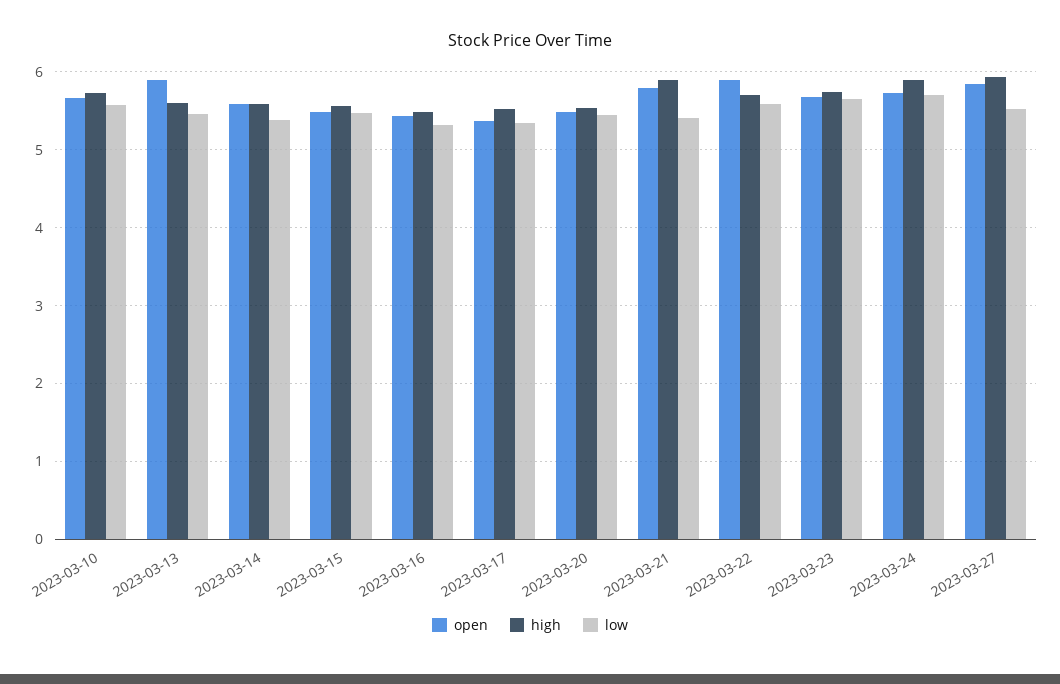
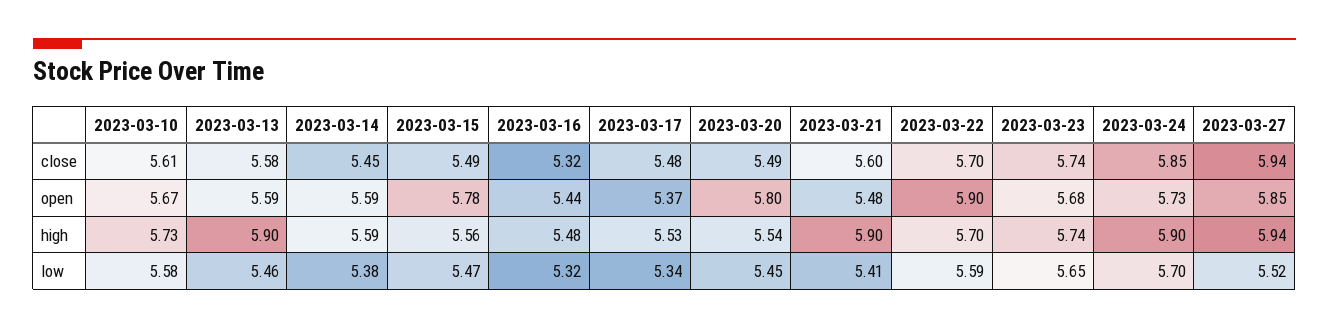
open, 2023-03-13: 5.9 -> 5.59
high, 2023-03-13: 5.6 -> 5.9
open, 2023-03-15: 5.5 -> 5.78
open, 2023-03-20: 5.5 -> 5.8
open, 2023-03-21: 5.8 -> 5.48
close, 2023-03-10: none -> 5.61
close, 2023-03-13: none -> 5.58
close, 2023-03-14: none -> 5.45
close, 2023-03-15: none -> 5.49
close, 2023-03-16: none -> 5.32
close, 2023-03-17: none -> 5.48
close, 2023-03-20: none -> 5.49
close, 2023-03-21: none -> 5.6
close, 2023-03-22: none -> 5.7
close, 2023-03-23: none -> 5.74
close, 2023-03-24: none -> 5.85
close, 2023-03-27: none -> 5.94

